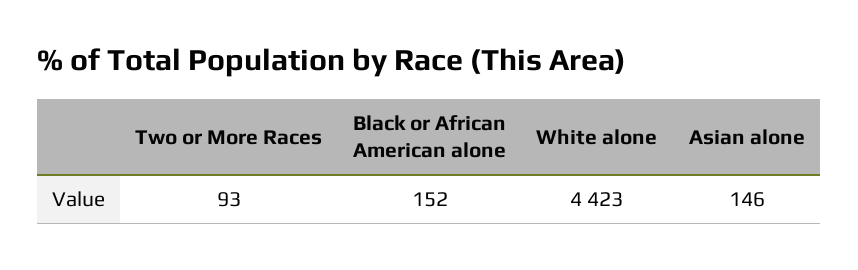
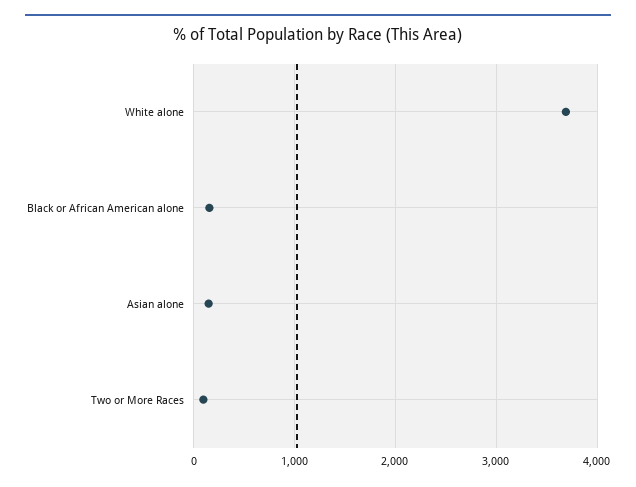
White alone: 4423 -> 3700

